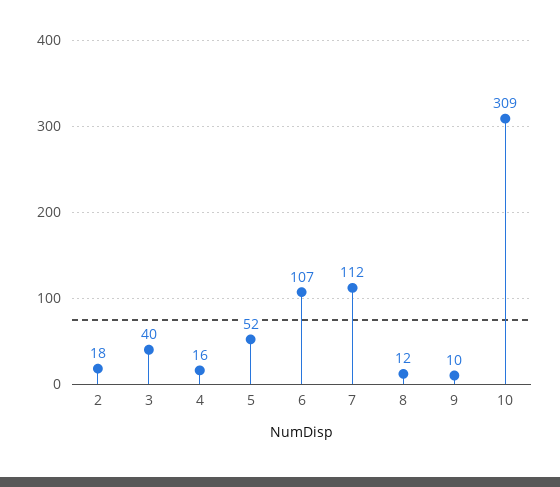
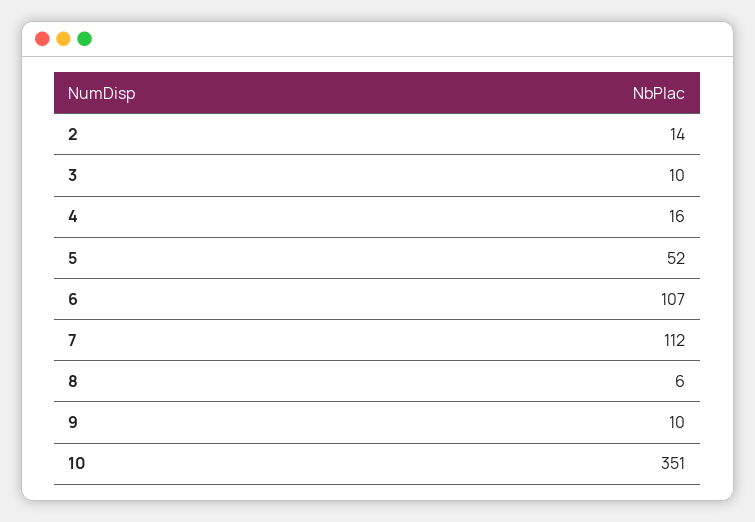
2: 18 -> 14
3: 40 -> 10
8: 12 -> 6
10: 309 -> 351

